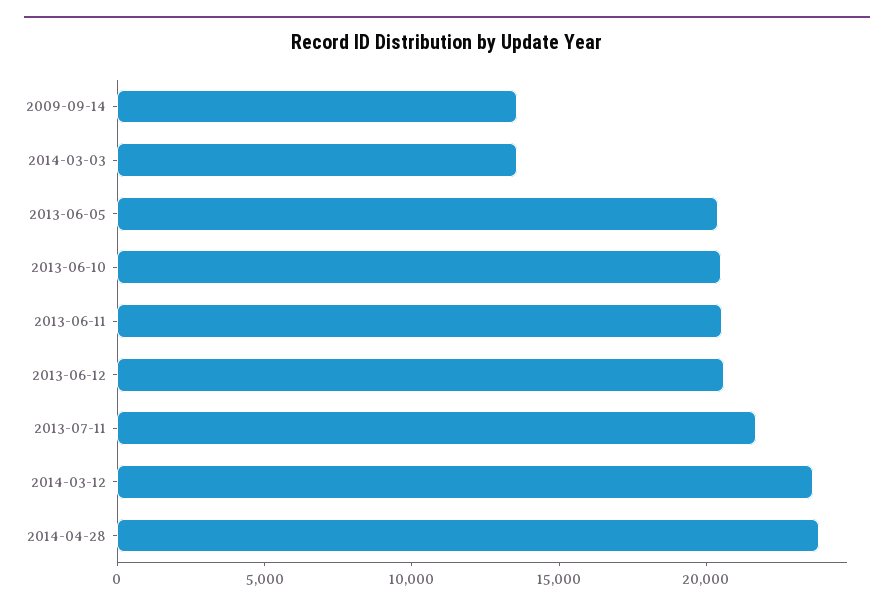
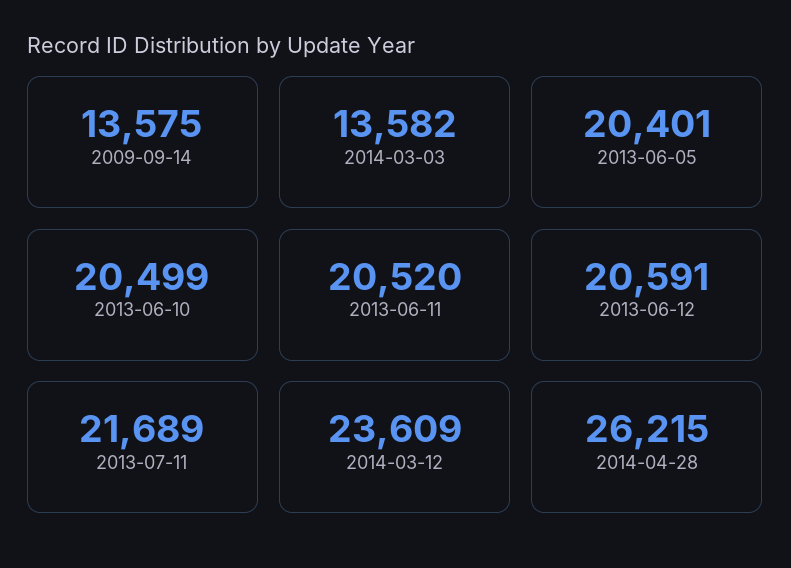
2014-04-28: 24000 -> 26215

